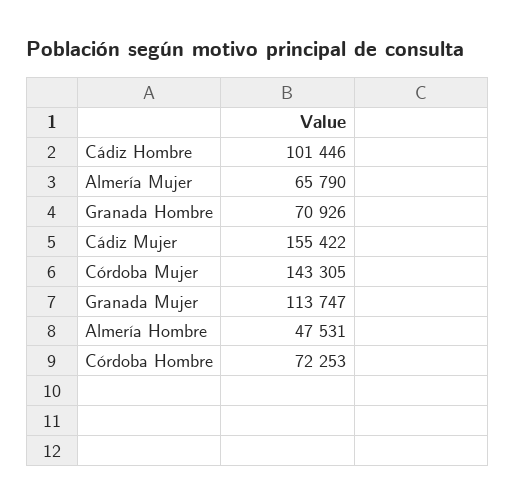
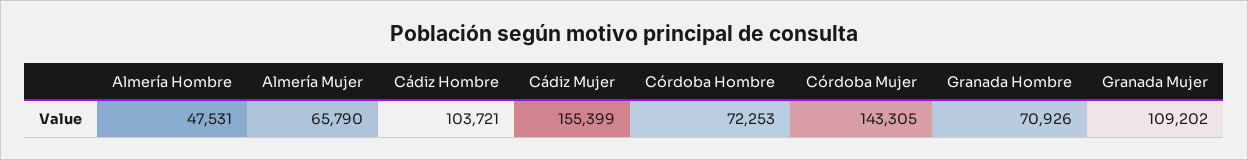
Cádiz Hombre: 101446 -> 103721
Cádiz Mujer: 155422 -> 155399
Granada Mujer: 113747 -> 109202

